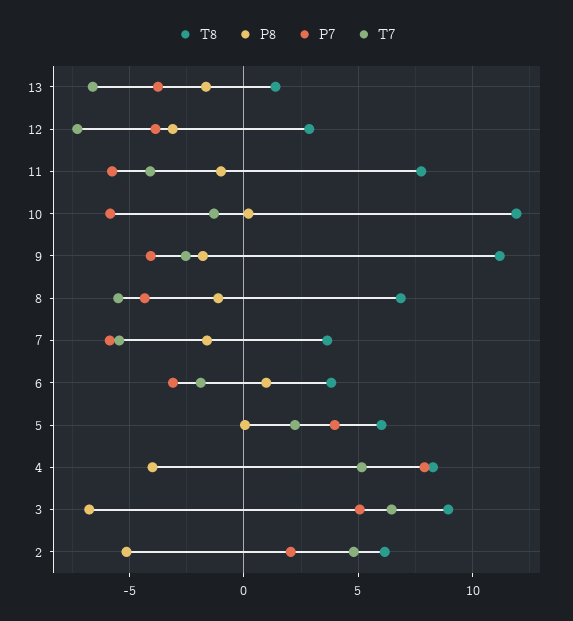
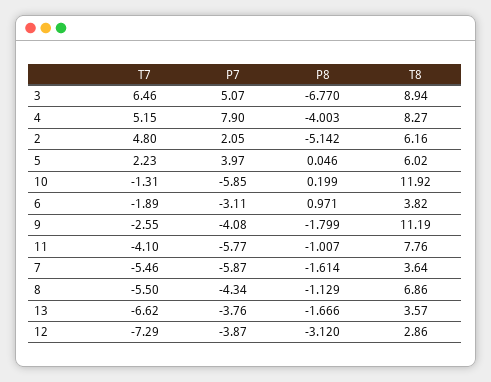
T8, 13: 1.5 -> 3.57

